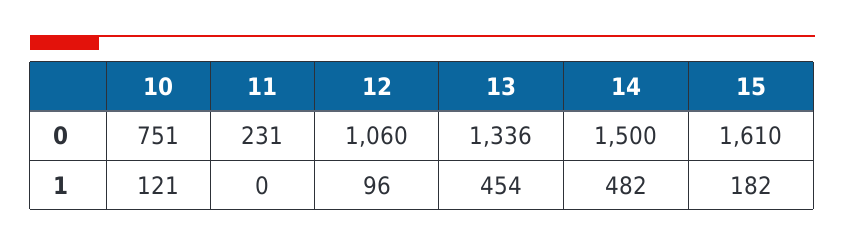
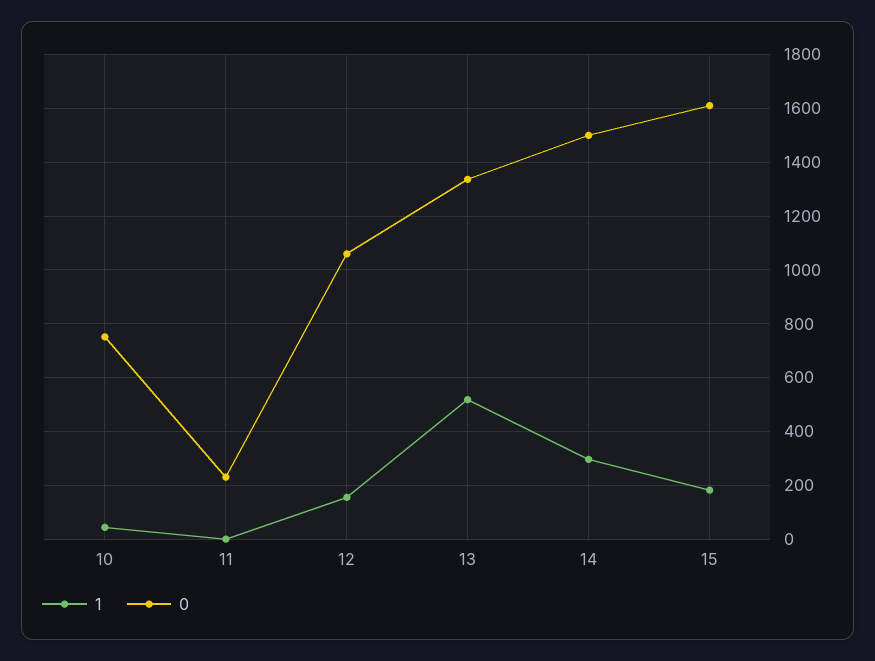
1, 10: 121 -> 50
1, 12: 96 -> 150
1, 13: 454 -> 525
1, 14: 482 -> 300

